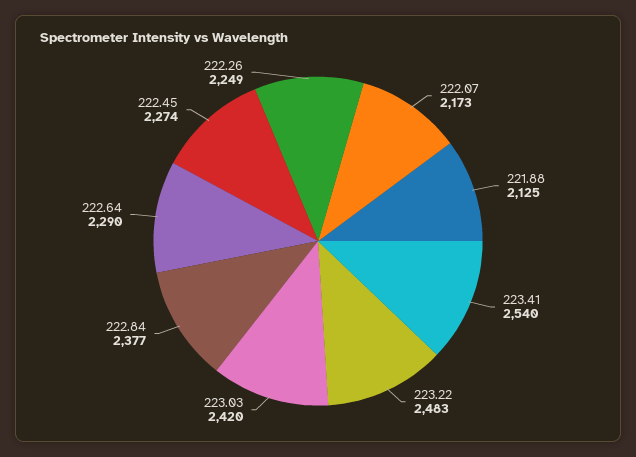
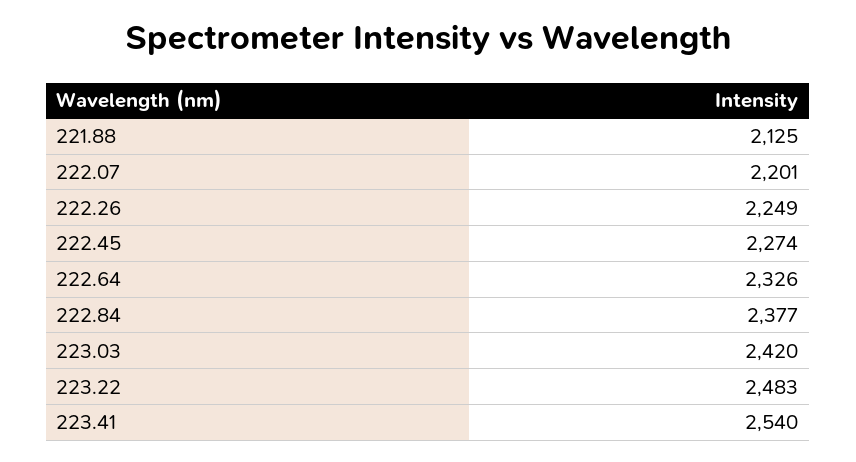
222.07: 2173 -> 2201
222.64: 2290 -> 2326

